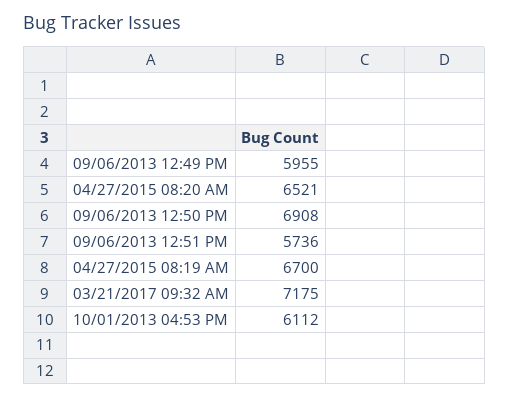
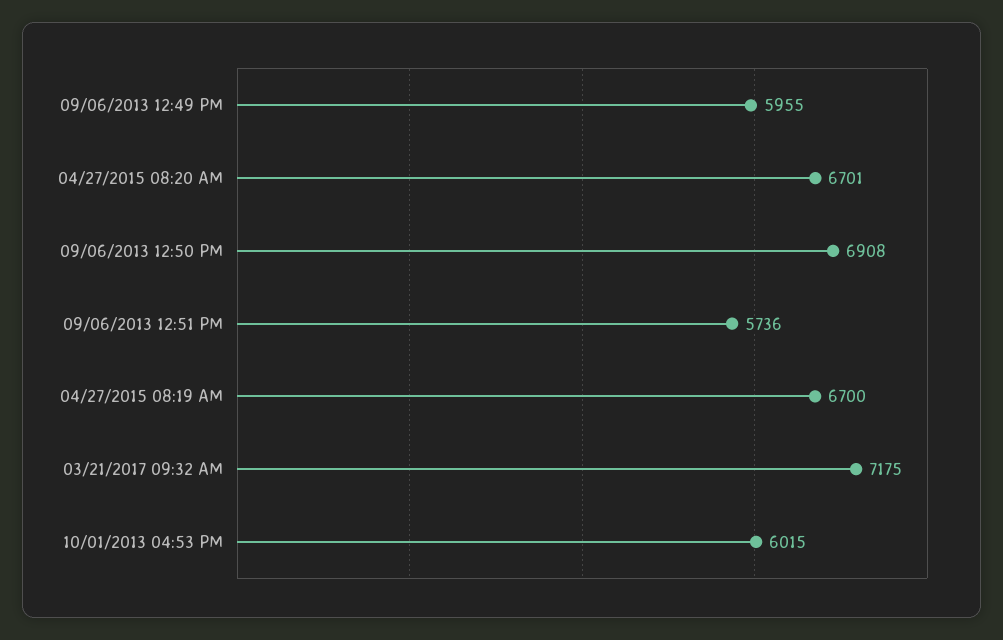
04/27/2015 08:20 AM: 6521 -> 6701
10/01/2013 04:53 PM: 6112 -> 6015

